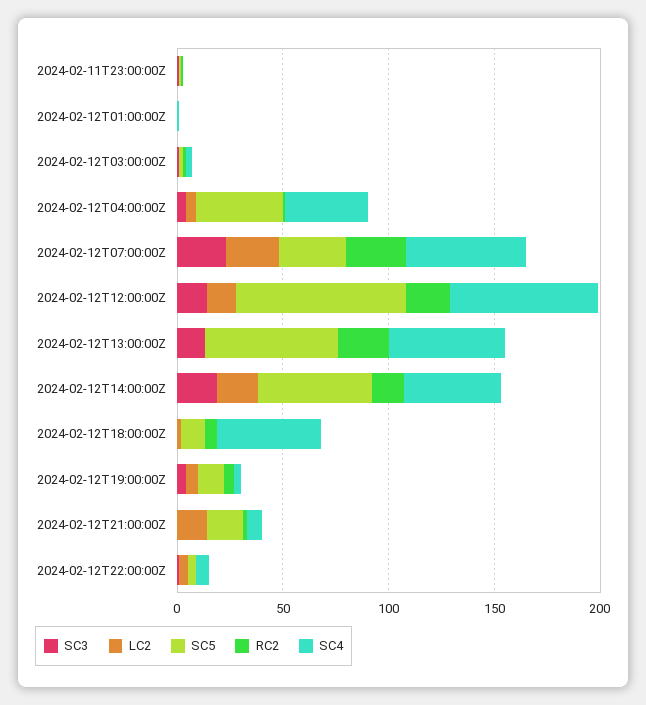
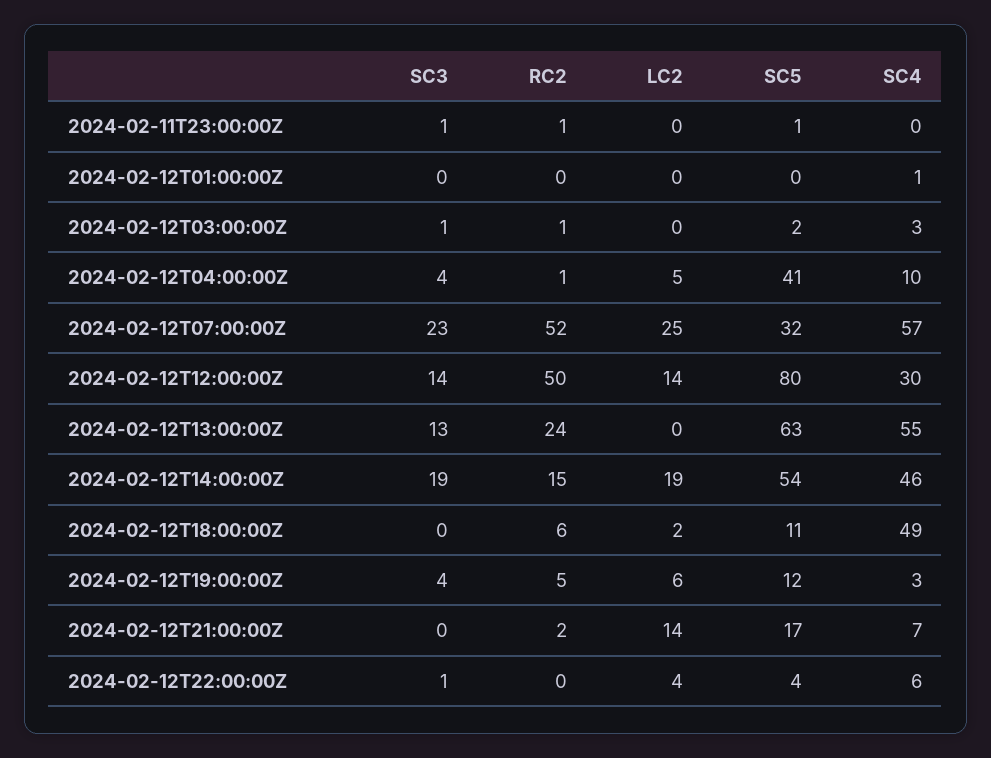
SC4, 2024-02-12T04:00:00Z: 40 -> 10
RC2, 2024-02-12T07:00:00Z: 30 -> 52
RC2, 2024-02-12T12:00:00Z: 20 -> 50
SC4, 2024-02-12T12:00:00Z: 70 -> 30

